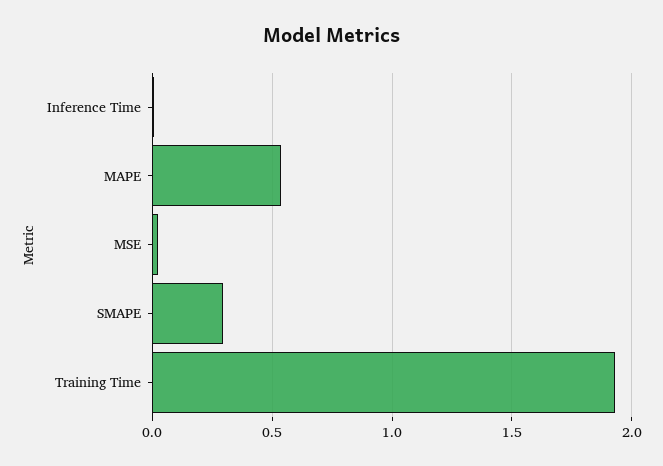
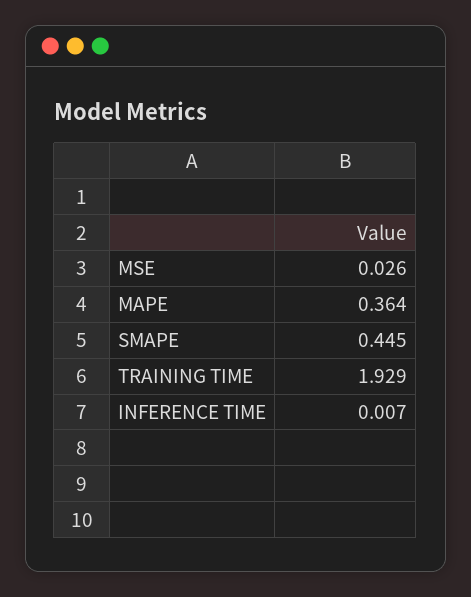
MAPE: 0.55 -> 0.364
SMAPE: 0.3 -> 0.445

